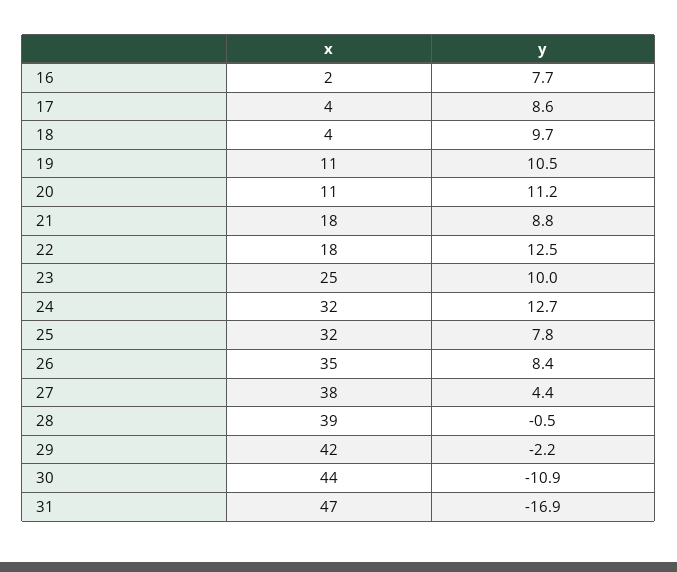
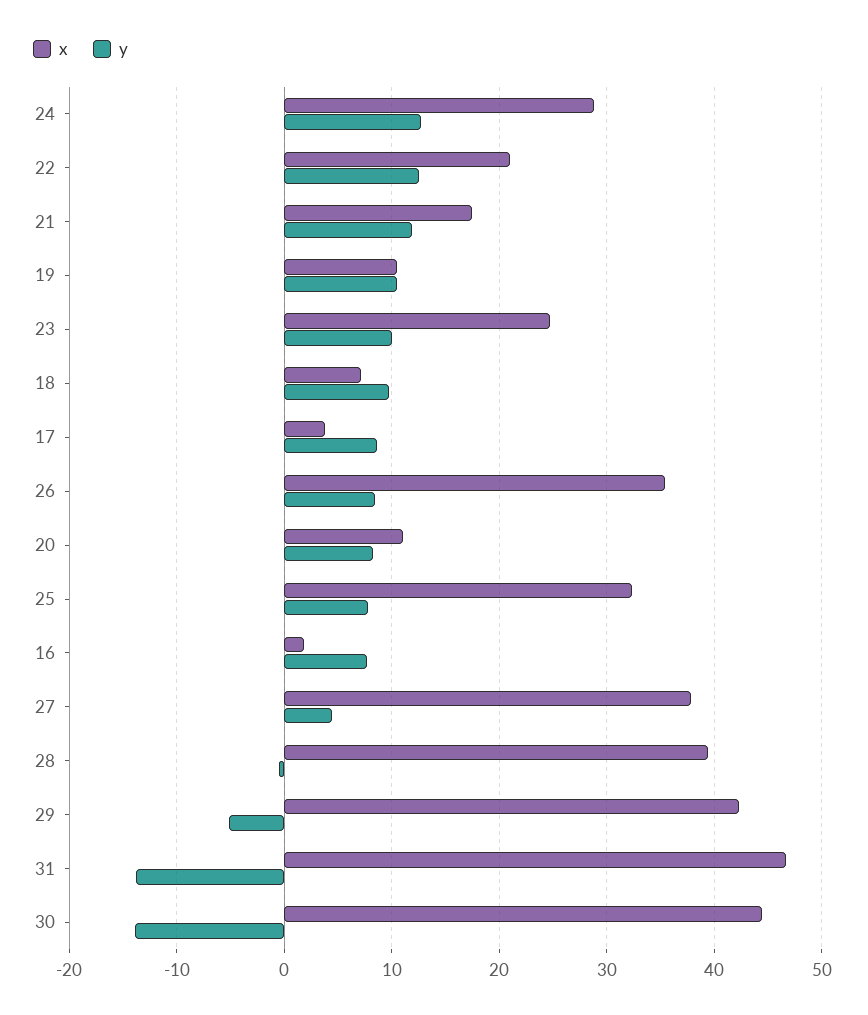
x, 18: 4 -> 7
y, 20: 11.2 -> 8
y, 21: 8.8 -> 12
x, 22: 18 -> 21
x, 24: 32 -> 29
y, 29: -2.2 -> -5
y, 30: -10.9 -> -14
y, 31: -16.9 -> -14

